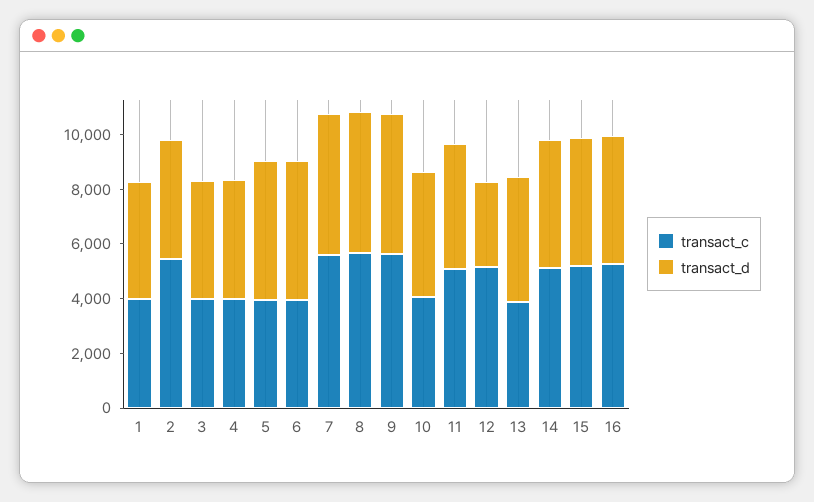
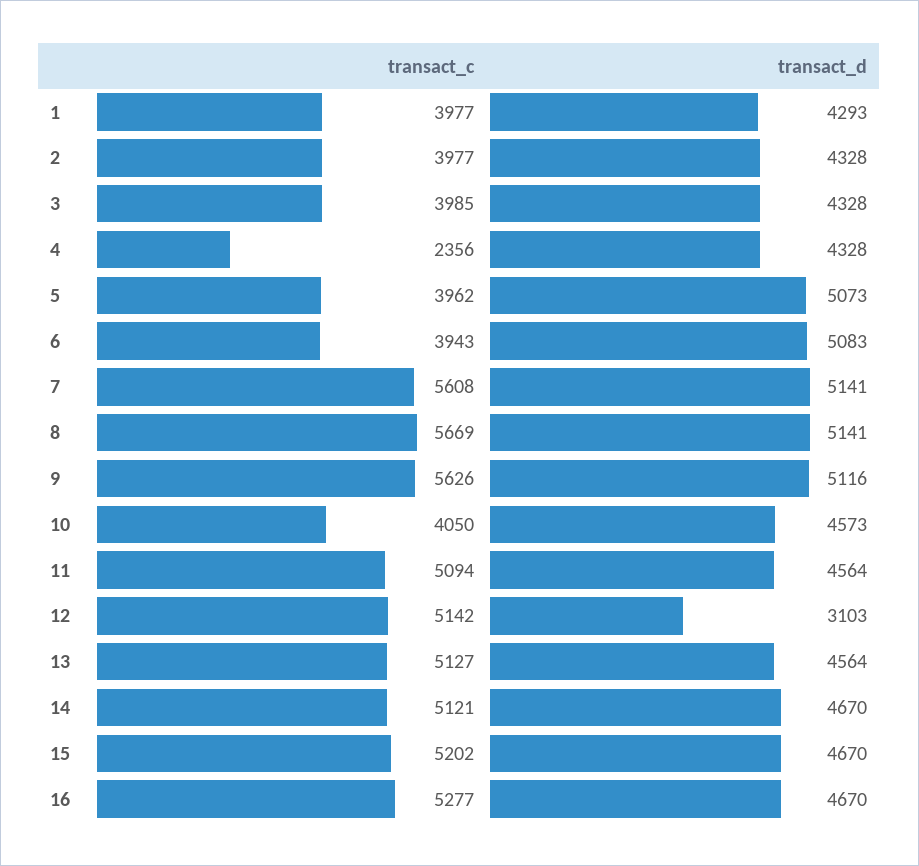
transact_c, 2: 5500 -> 3977
transact_c, 4: 4000 -> 2356
transact_c, 13: 4000 -> 5127

